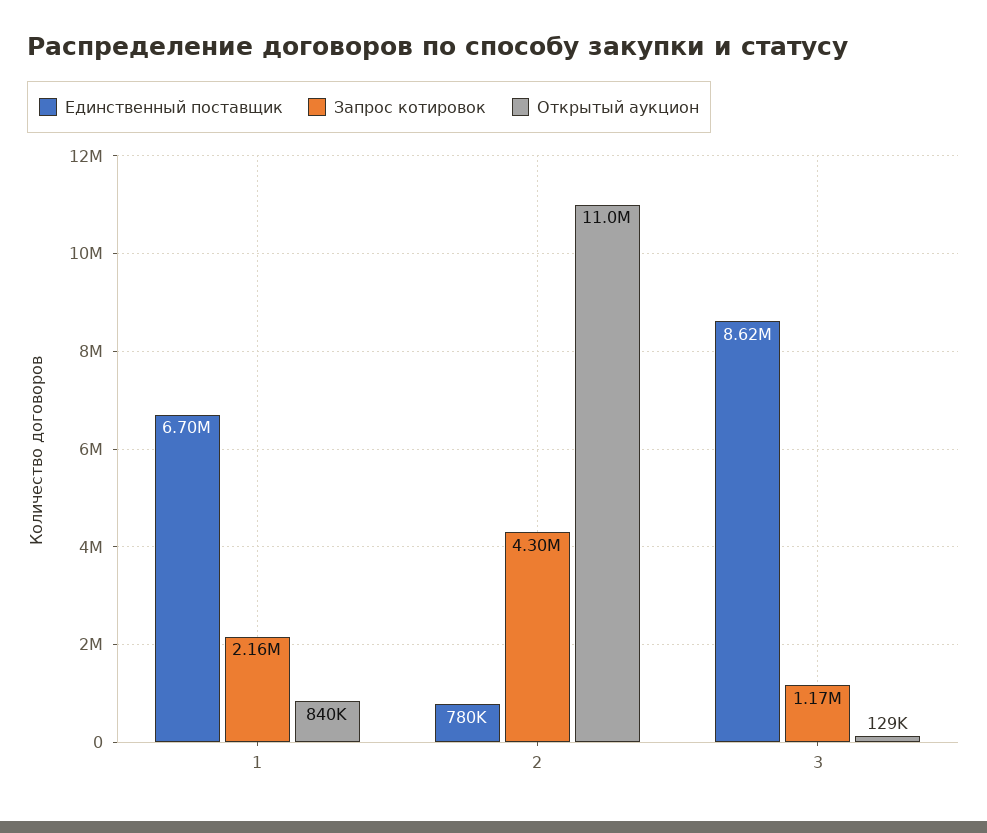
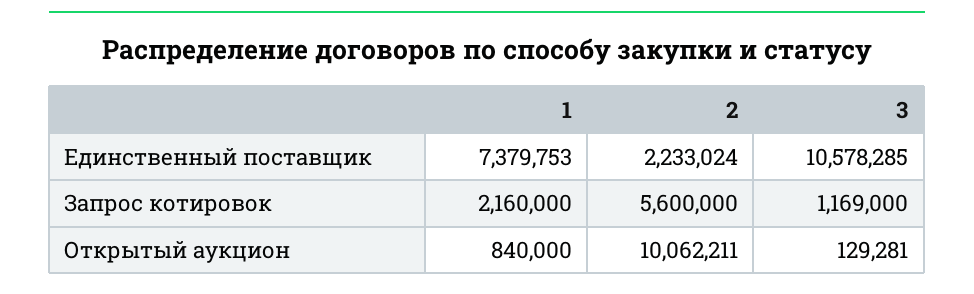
Единственный поставщик, 1: 6700000 -> 7379753
Единственный поставщик, 2: 780000 -> 2233024
Запрос котировок, 2: 4300000 -> 5600000
Открытый аукцион, 2: 11000000 -> 10062211
Единственный поставщик, 3: 8620000 -> 10578285

